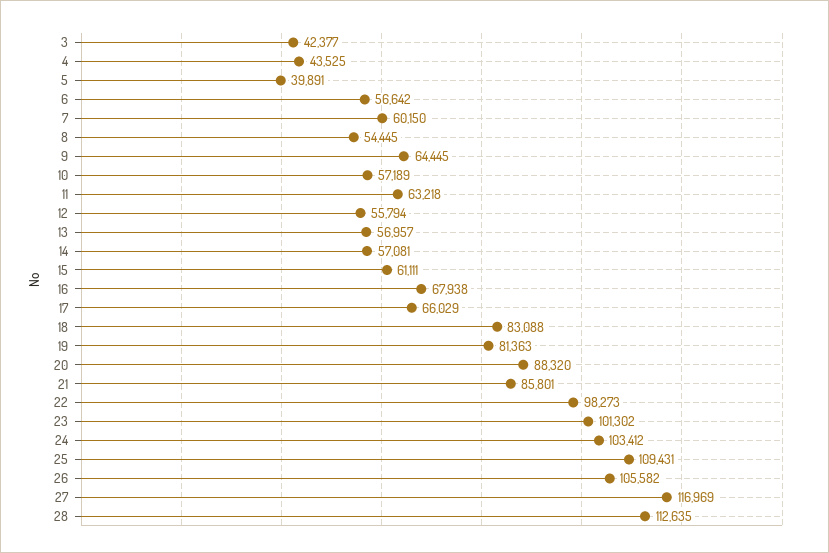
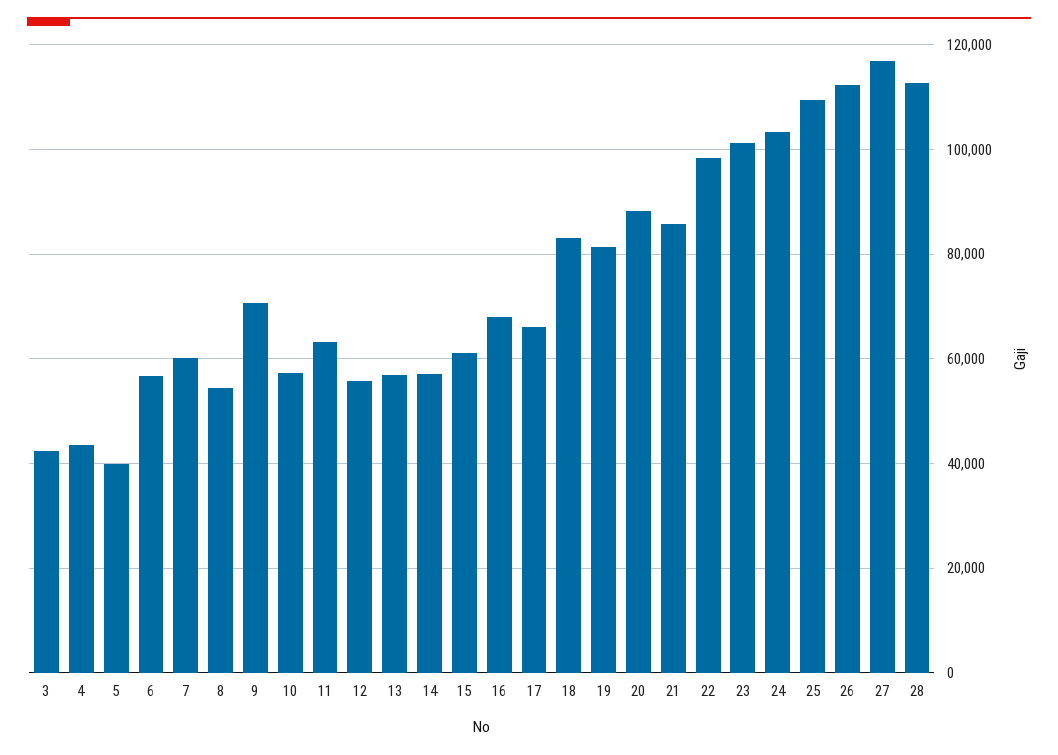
9: 64445 -> 70000
26: 105582 -> 112000

